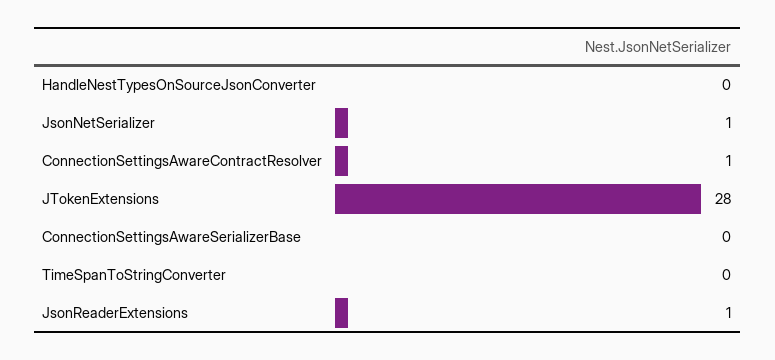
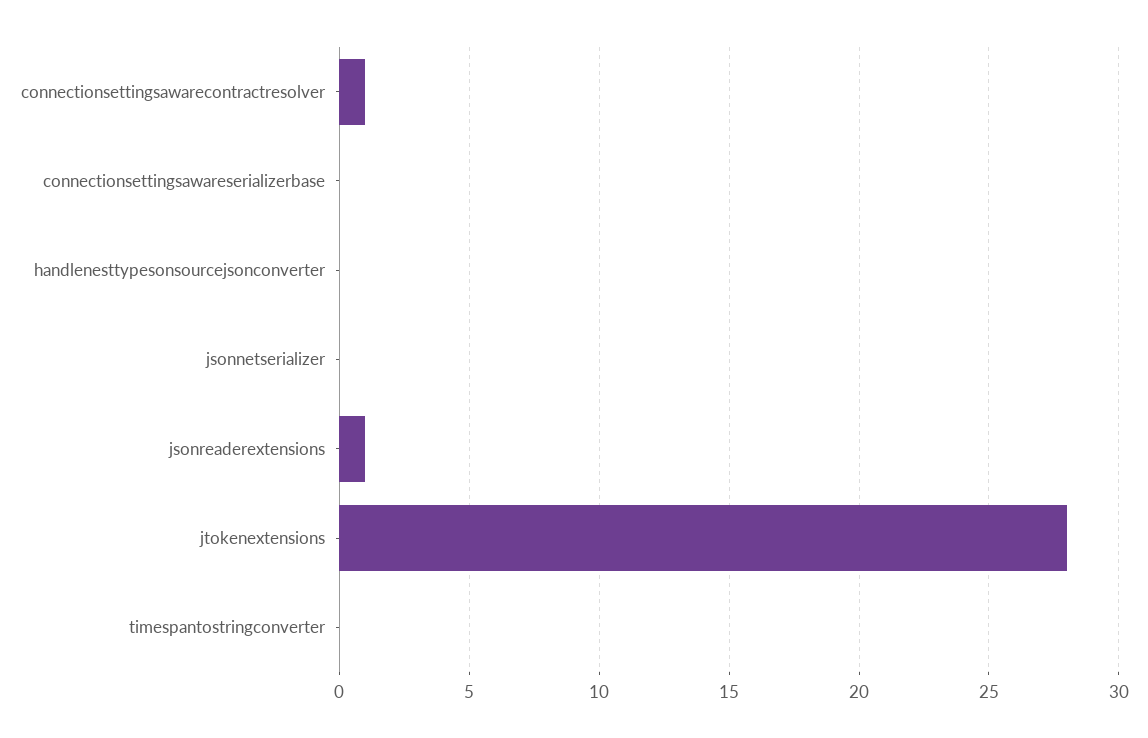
JsonNetSerializer: 1 -> 0

